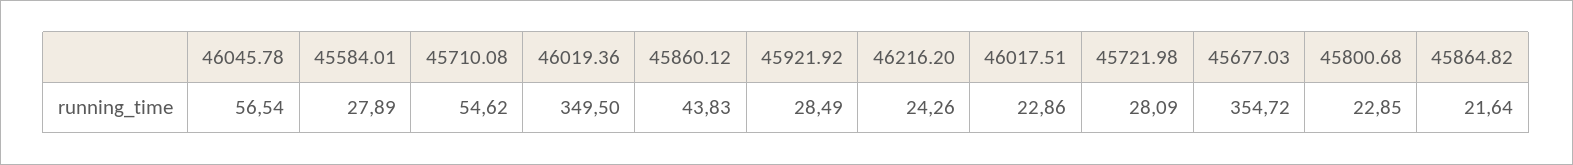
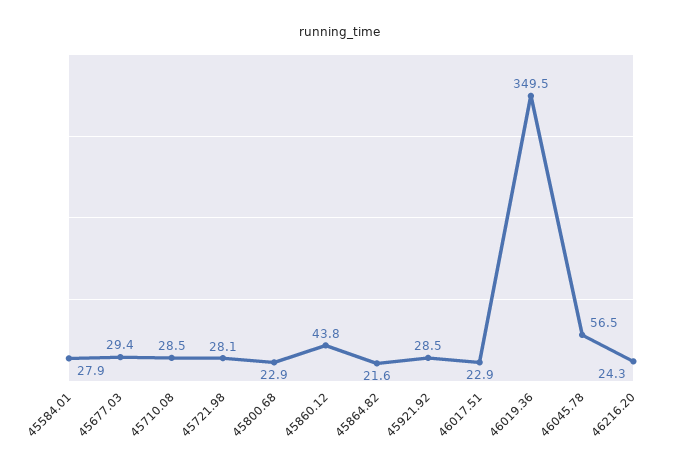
45710.08: 54.62 -> 28.5
45677.03: 354.72 -> 29.4

